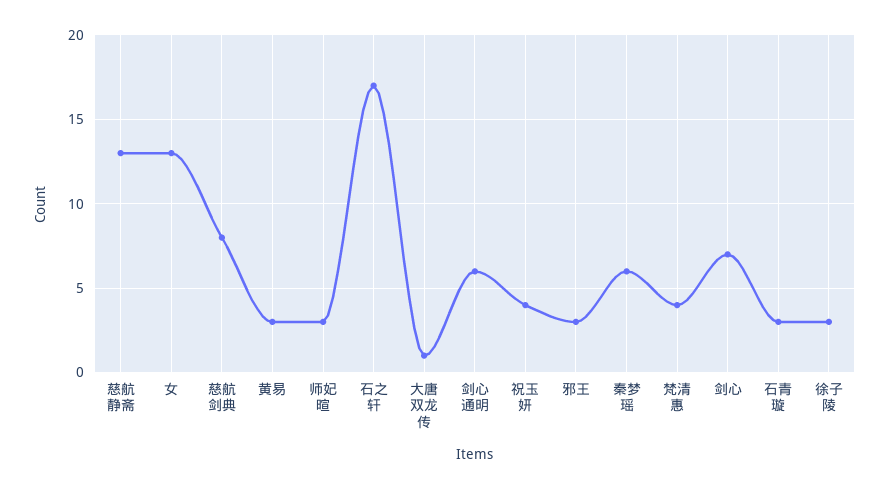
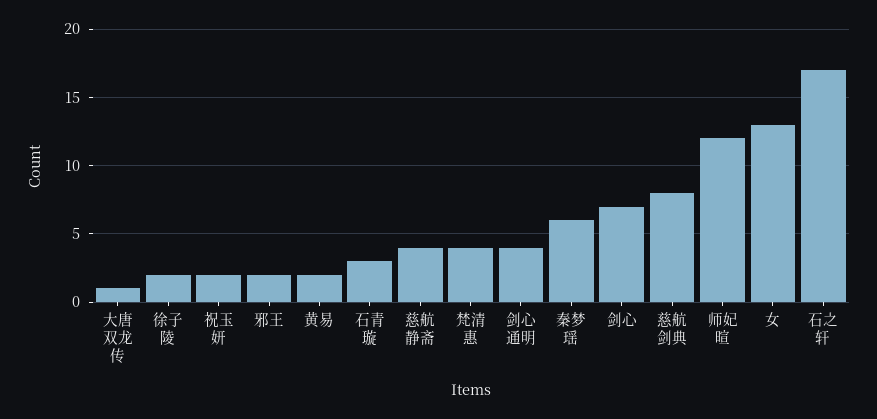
慈航静斋: 13 -> 4
黄易: 3 -> 2
师妃暄: 3 -> 12
剑心通明: 6 -> 4
祝玉妍: 4 -> 2
邪王: 3 -> 2
徐子陵: 3 -> 2

